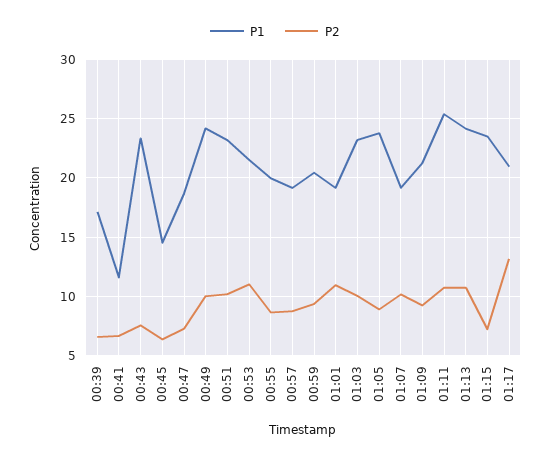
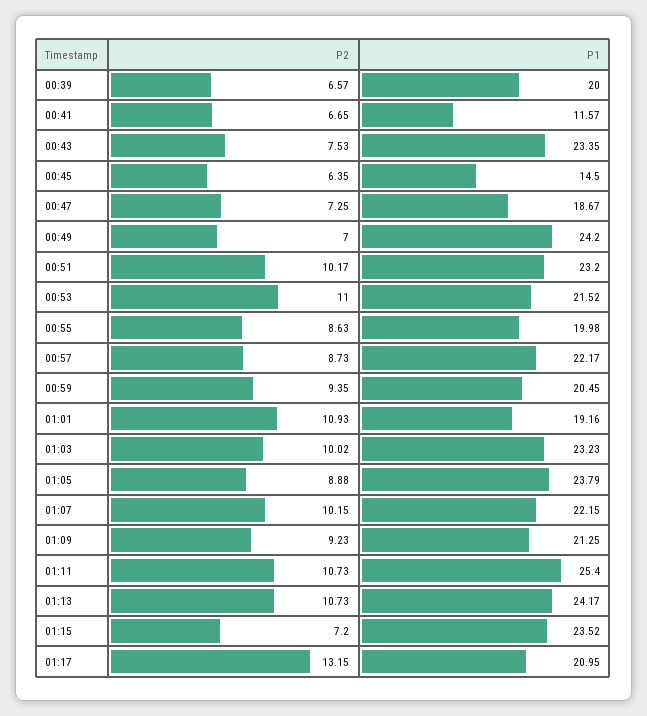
P1, 00:39: 17 -> 20
P2, 00:49: 10 -> 7
P1, 00:57: 19 -> 22.17
P1, 01:07: 19 -> 22.15

